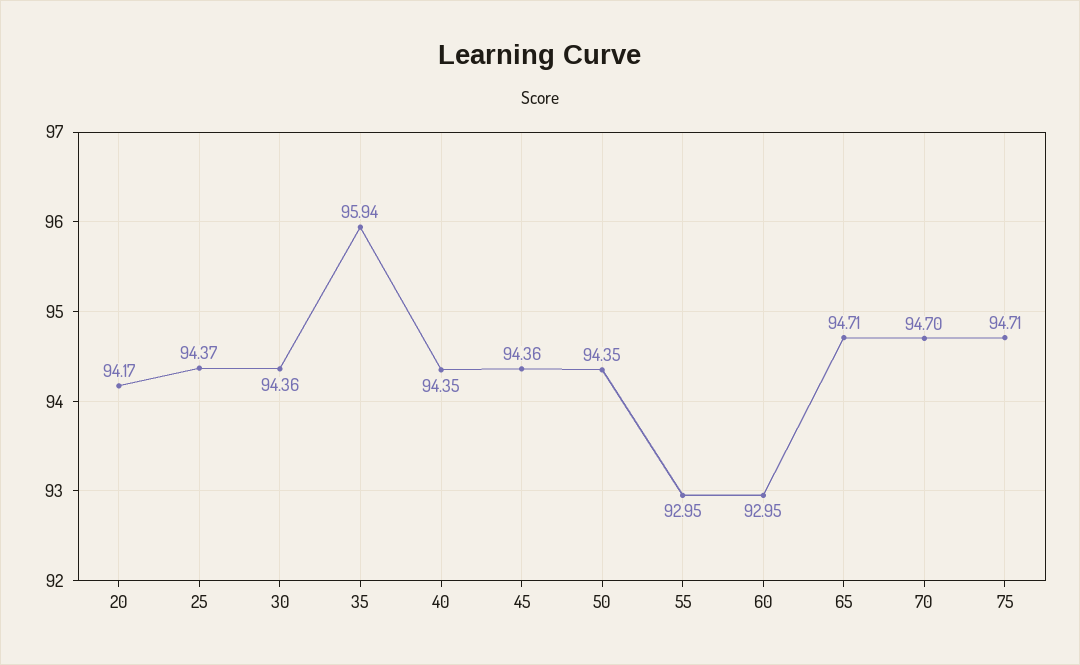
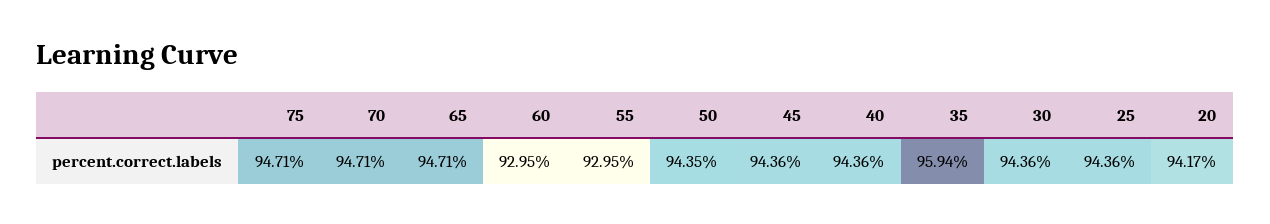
25: 94.37 -> 94.36
40: 94.35 -> 94.36
70: 94.7 -> 94.71

